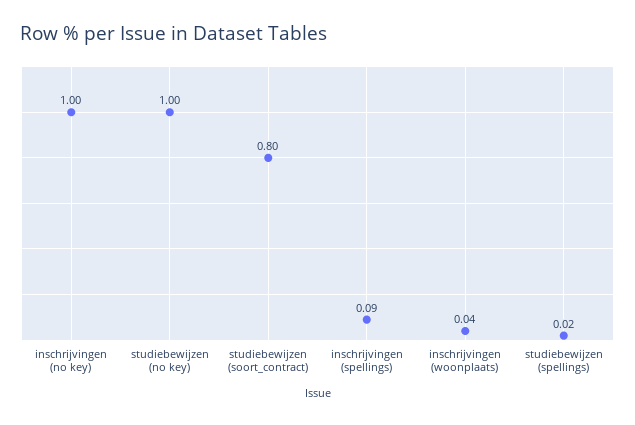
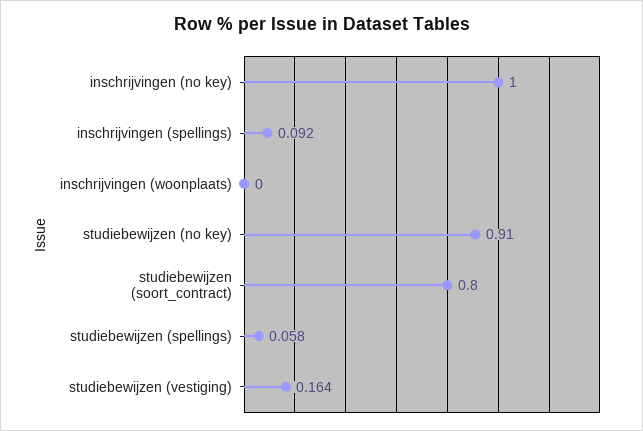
studiebewijzen (no key): 1 -> 0.91
inschrijvingen (woonplaats): 0.04 -> 0
studiebewijzen (spellings): 0.02 -> 0.058
studiebewijzen (vestiging): none -> 0.164

